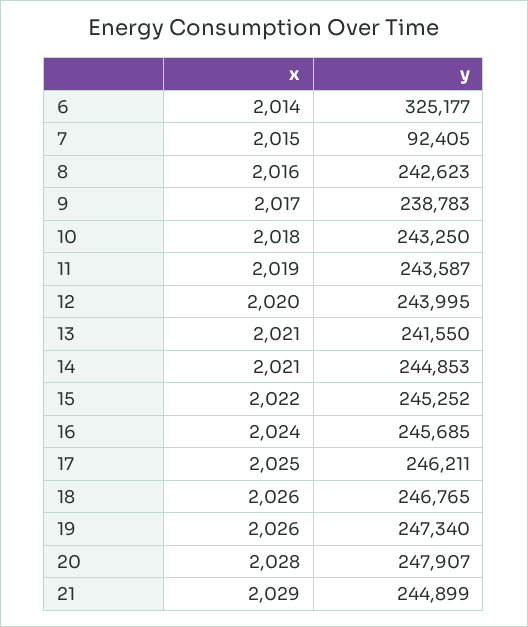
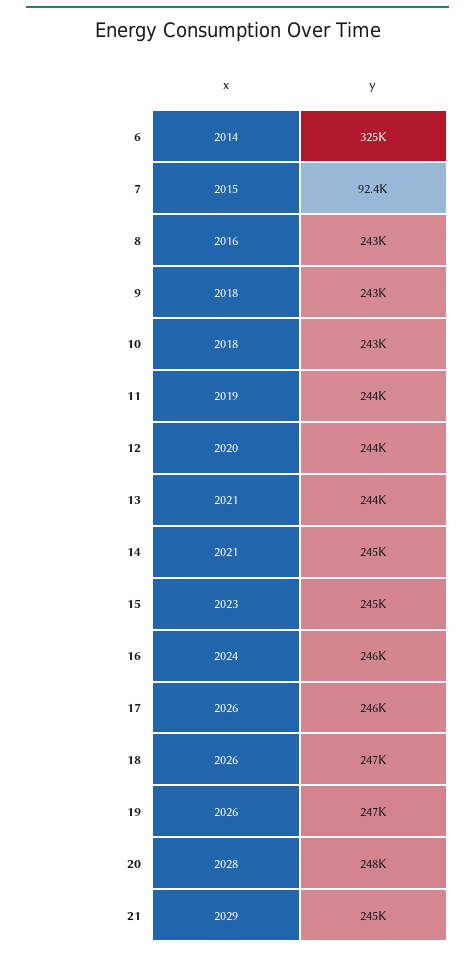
x, 9: 2017 -> 2018
y, 9: 238783 -> 243000
y, 13: 241550 -> 244000
x, 15: 2022 -> 2023
x, 17: 2025 -> 2026

